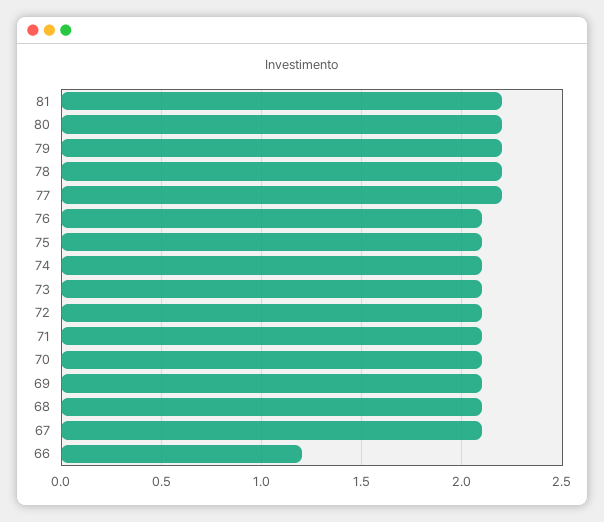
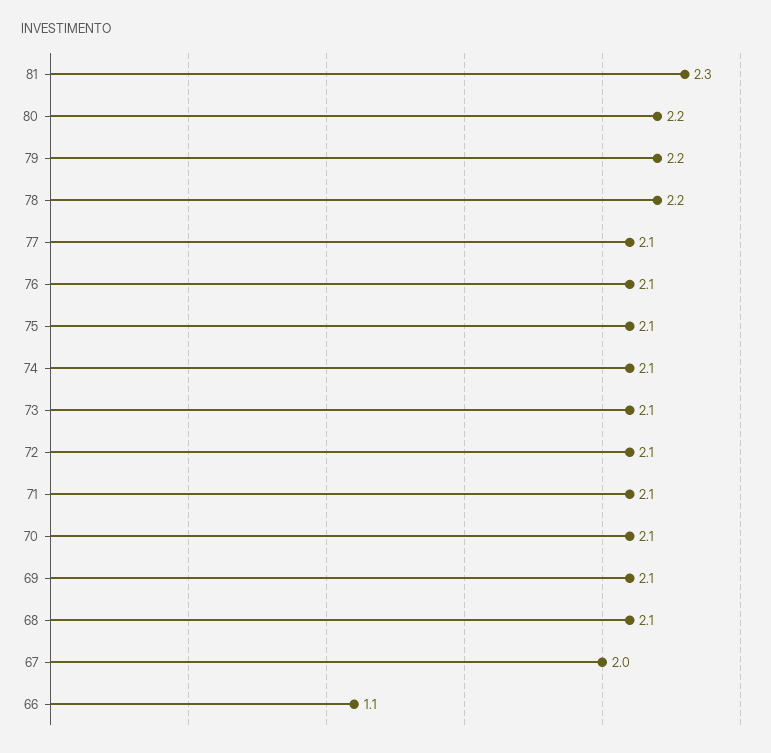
81: 2.2 -> 2.3
77: 2.2 -> 2.1
67: 2.1 -> 2
66: 1.2 -> 1.1

